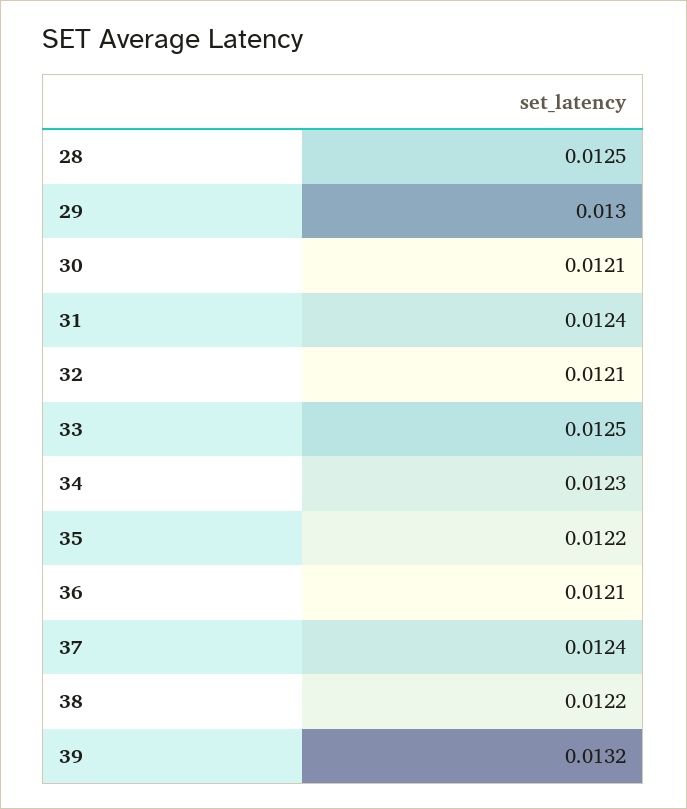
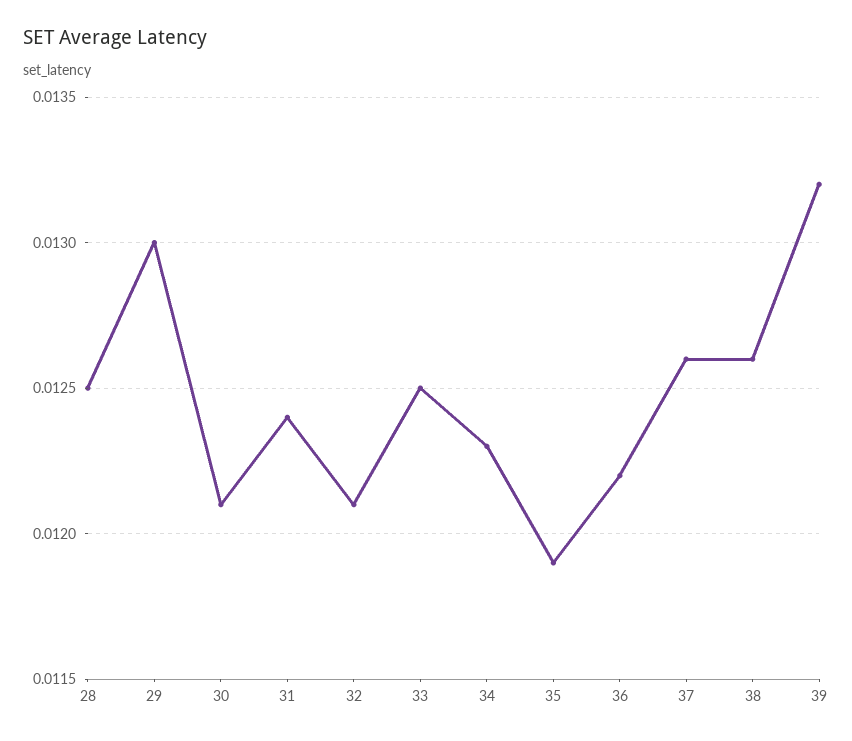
35: 0.0122 -> 0.0119
36: 0.0121 -> 0.0122
37: 0.0124 -> 0.0126
38: 0.0122 -> 0.0126

